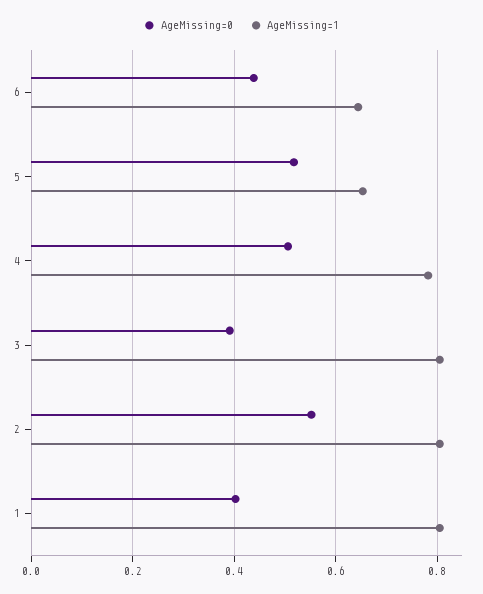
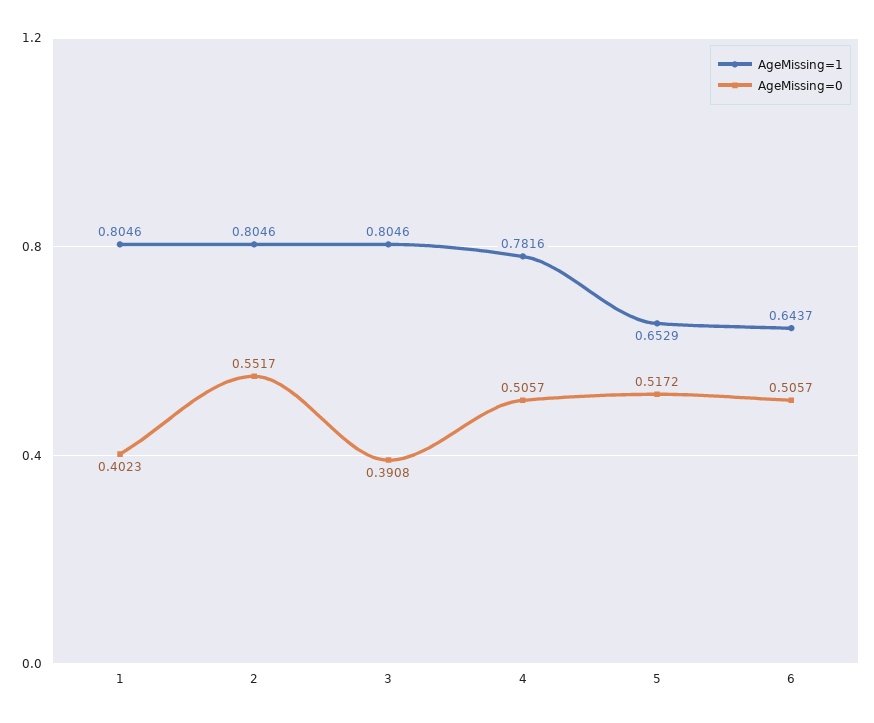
AgeMissing=0, 6: 0.44 -> 0.5057

